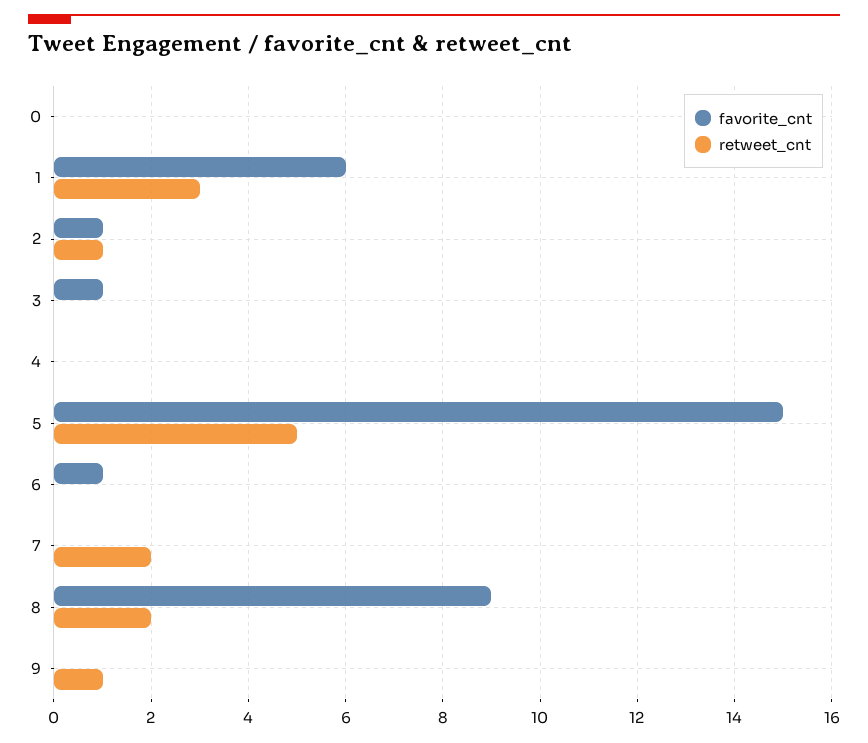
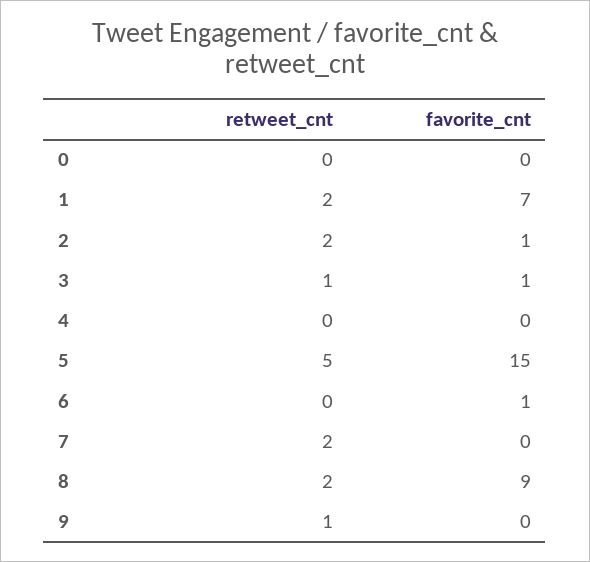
favorite_cnt, 1: 6 -> 7
retweet_cnt, 1: 3 -> 2
retweet_cnt, 2: 1 -> 2
retweet_cnt, 3: 0 -> 1

